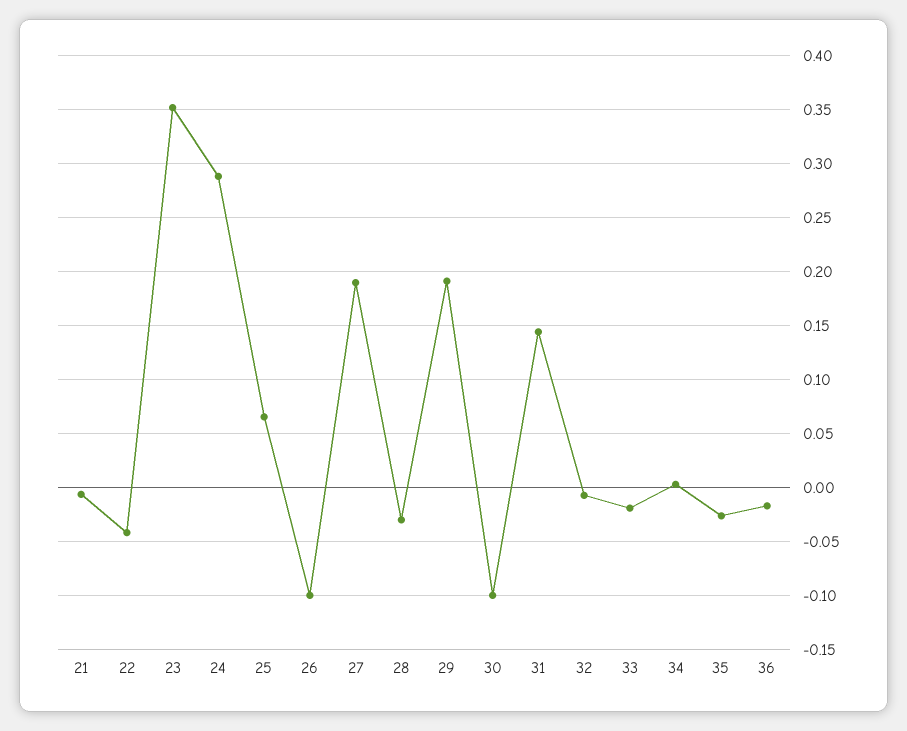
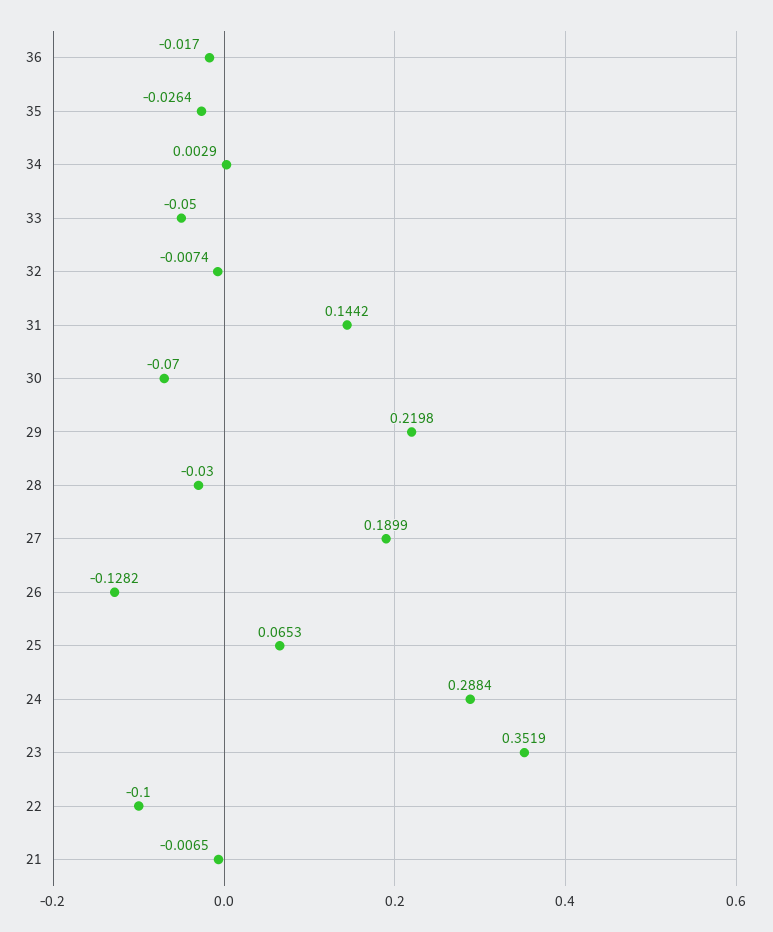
22: -0.04 -> -0.1
26: -0.1 -> -0.1282
29: 0.19 -> 0.2198
30: -0.1 -> -0.07
33: -0.02 -> -0.05

